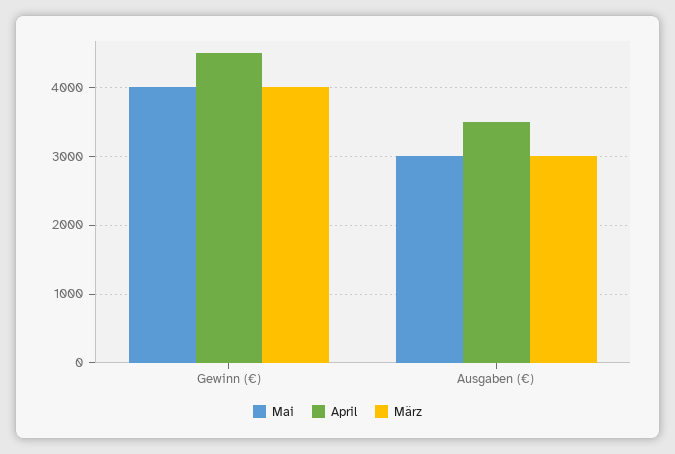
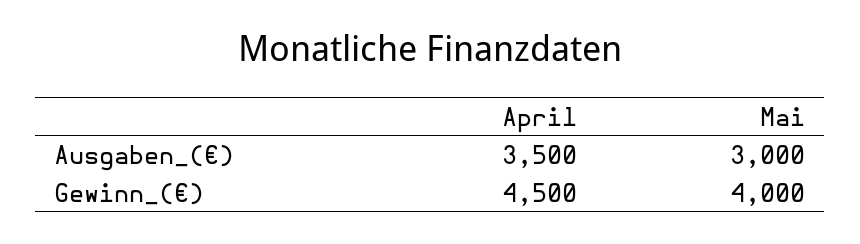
März, Gewinn (€): 4000 -> none
März, Ausgaben (€): 3000 -> none

